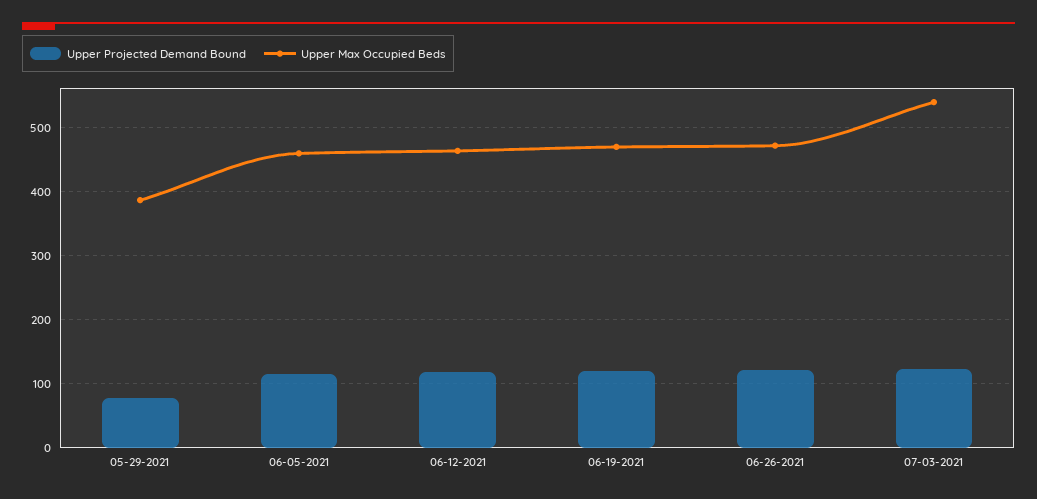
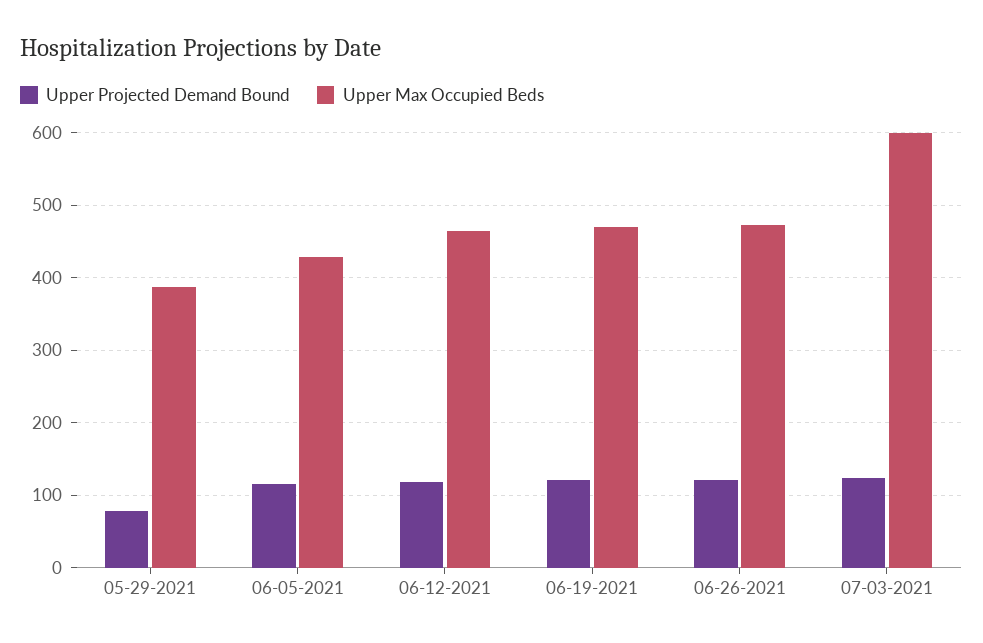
Upper Max Occupied Beds, 06-05-2021: 460 -> 430
Upper Max Occupied Beds, 07-03-2021: 540 -> 600

